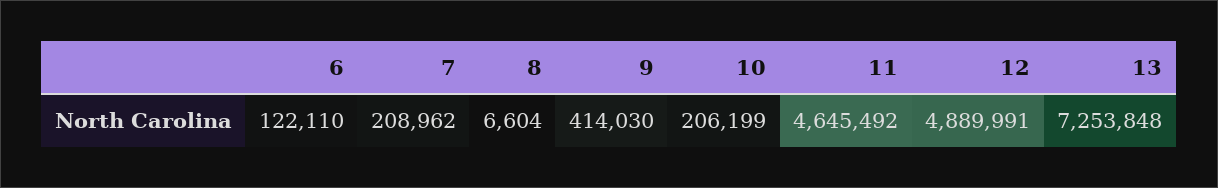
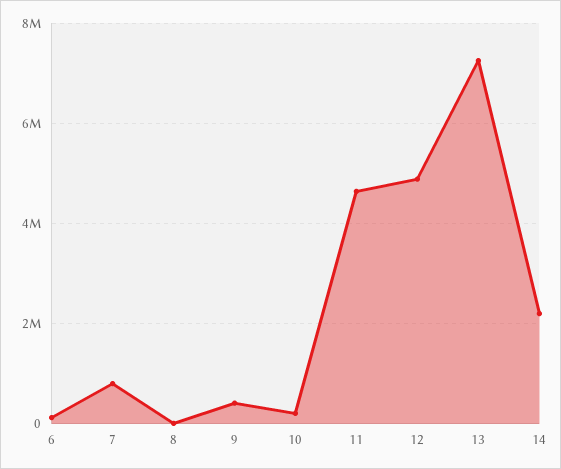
7: 208962 -> 800000
14: none -> 2200000

